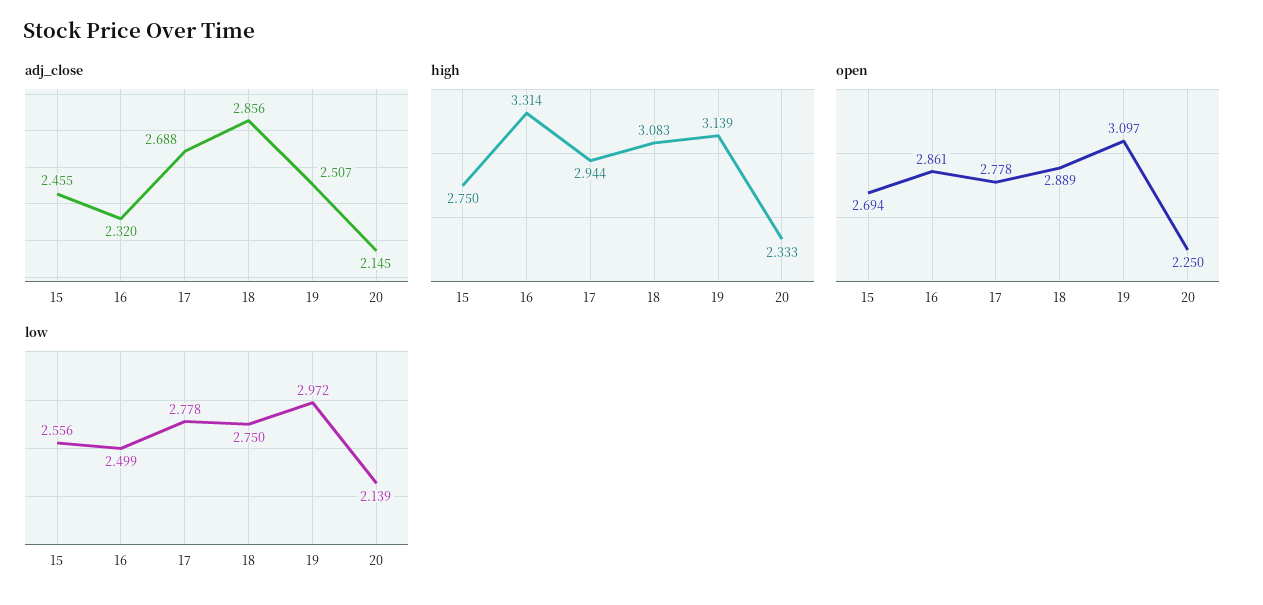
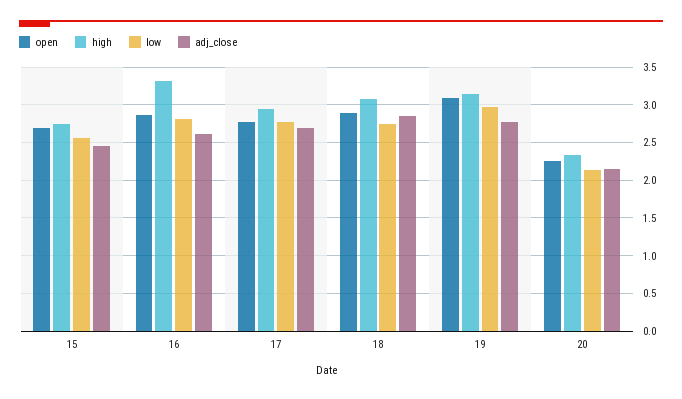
adj_close, 16: 2.32 -> 2.6
adj_close, 19: 2.507 -> 2.8
low, 16: 2.499 -> 2.8

